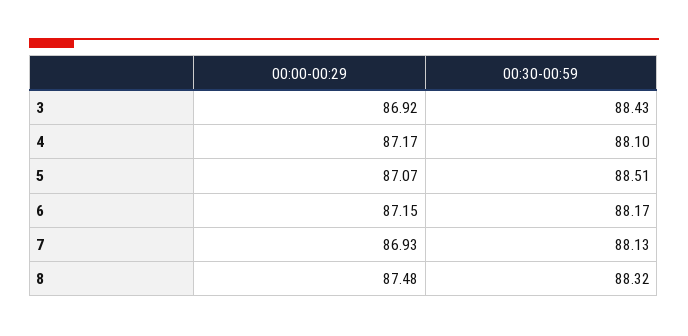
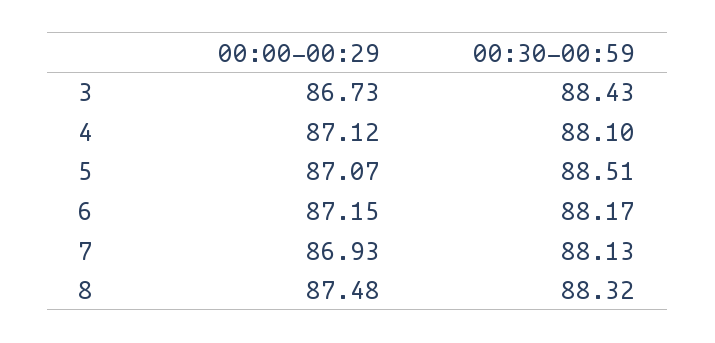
00:00-00:29, 3: 86.92 -> 86.73
00:00-00:29, 4: 87.17 -> 87.12

